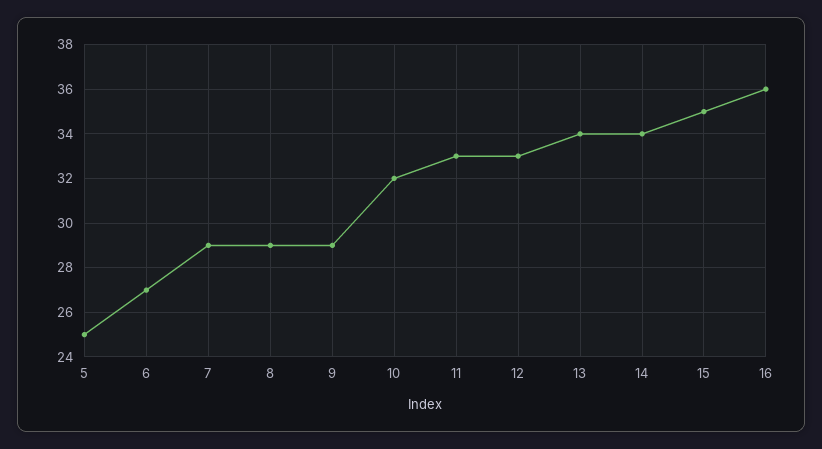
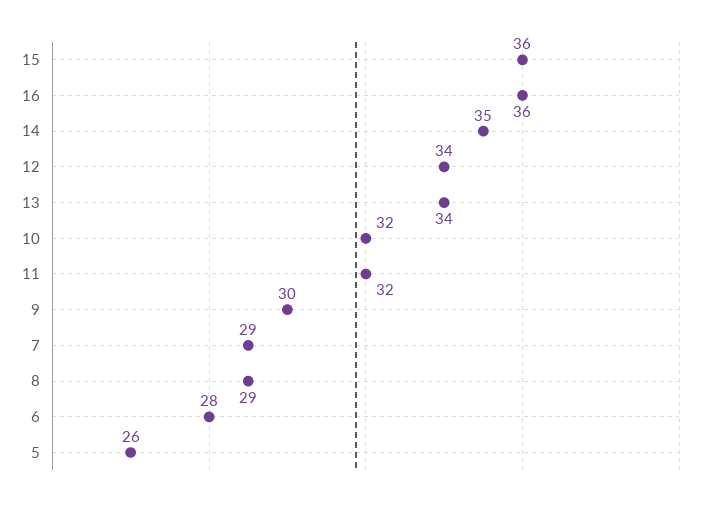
5: 25 -> 26
6: 27 -> 28
9: 29 -> 30
11: 33 -> 32
12: 33 -> 34
14: 34 -> 35
15: 35 -> 36

